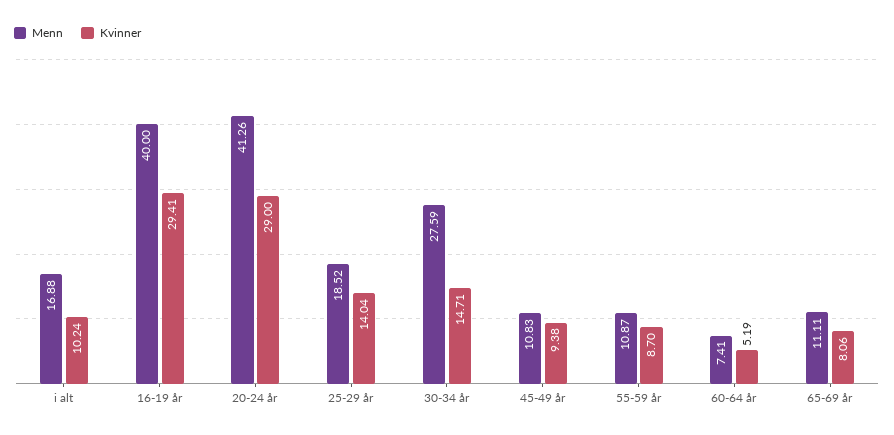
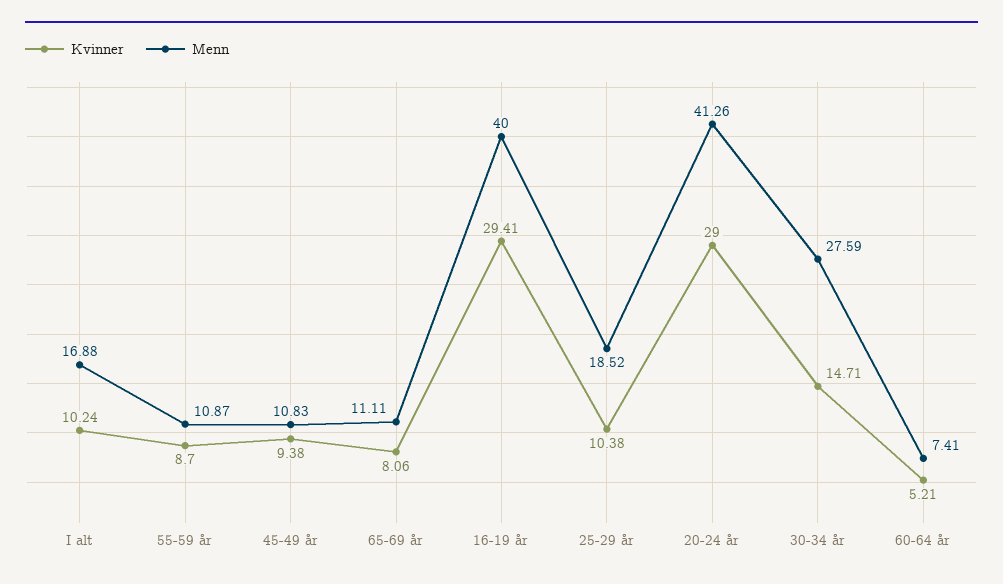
Kvinner, 25-29 år: 14.04 -> 10.38
Kvinner, 60-64 år: 5.19 -> 5.21

